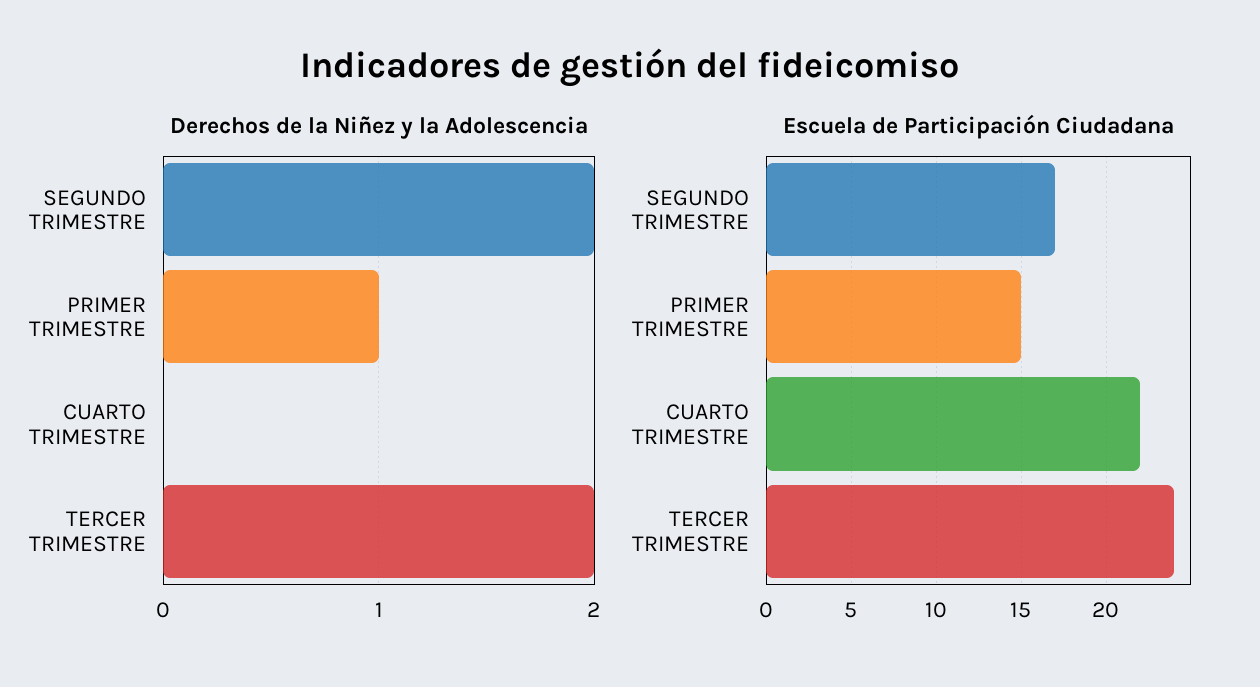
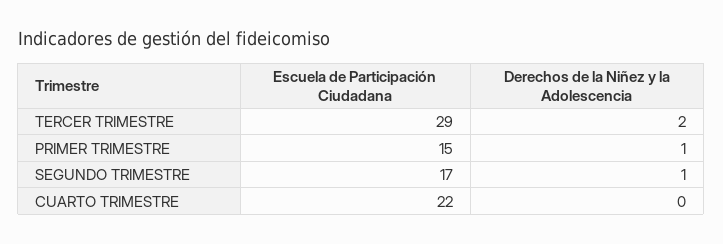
Derechos de la Niñez y la Adolescencia, SEGUNDO TRIMESTRE: 2 -> 1
Escuela de Participación Ciudadana, TERCER TRIMESTRE: 24 -> 29

